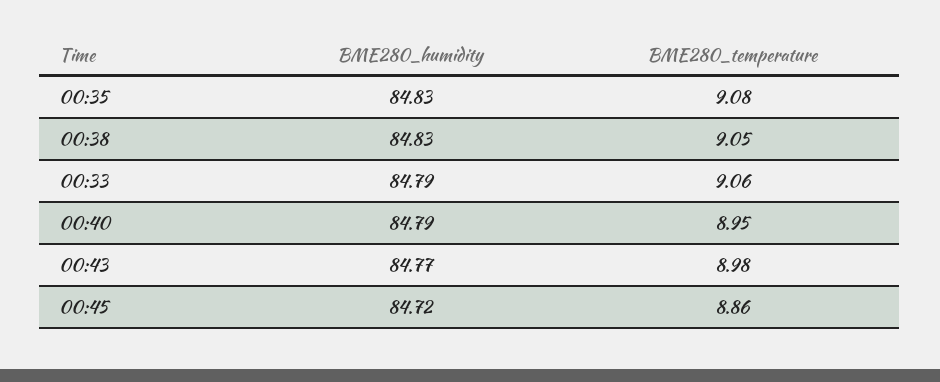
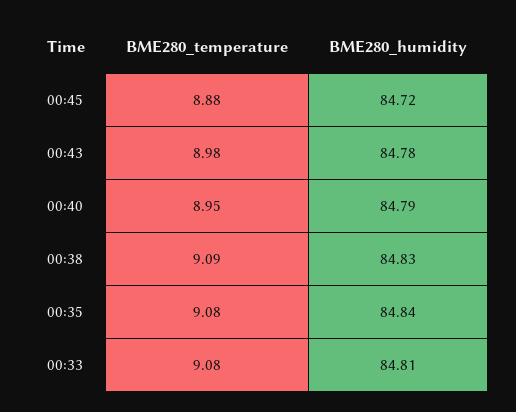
BME280_humidity, 00:35: 84.83 -> 84.84
BME280_temperature, 00:38: 9.05 -> 9.09
BME280_humidity, 00:33: 84.79 -> 84.81
BME280_temperature, 00:33: 9.06 -> 9.08
BME280_humidity, 00:43: 84.77 -> 84.78
BME280_temperature, 00:45: 8.86 -> 8.88

